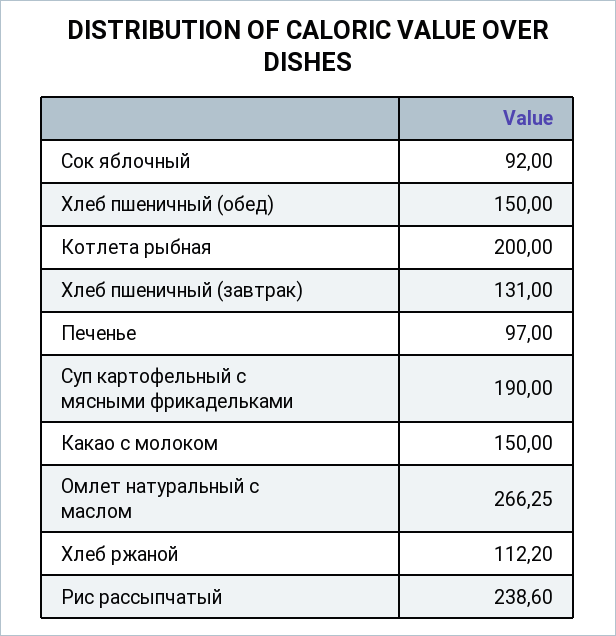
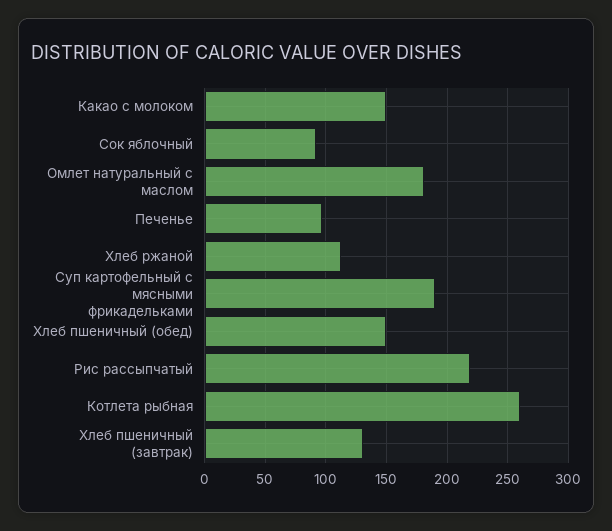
Котлета рыбная: 200 -> 260
Омлет натуральный с маслом: 266.25 -> 180
Рис рассыпчатый: 238.6 -> 220

